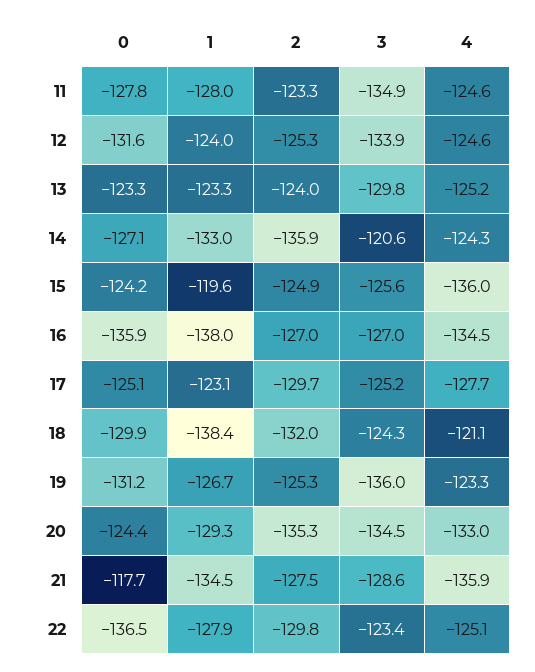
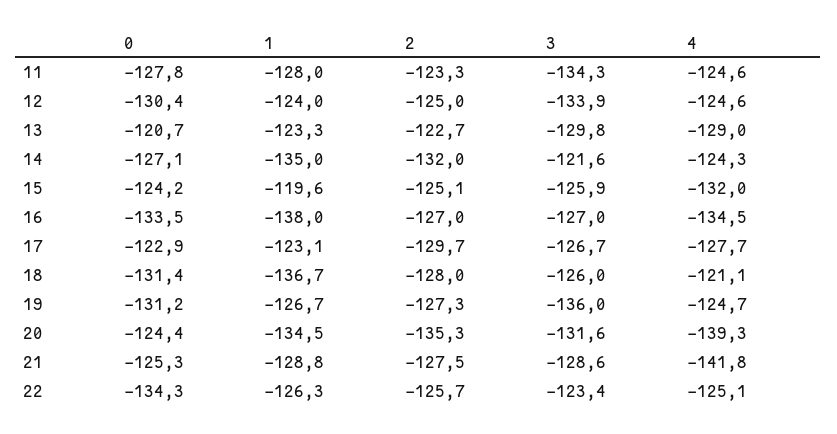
3, 11: -134.9 -> -134.3
0, 12: -131.6 -> -130.4
2, 12: -125.3 -> -125
0, 13: -123.3 -> -120.7
2, 13: -124 -> -122.7
4, 13: -125.2 -> -129
1, 14: -133 -> -135
2, 14: -135.9 -> -132
3, 14: -120.6 -> -121.6
2, 15: -124.9 -> -125.1
3, 15: -125.6 -> -125.9
4, 15: -136 -> -132
0, 16: -135.9 -> -133.5
0, 17: -125.1 -> -122.9
3, 17: -125.2 -> -126.7
0, 18: -129.9 -> -131.4
1, 18: -138.4 -> -136.7
2, 18: -132 -> -128
3, 18: -124.3 -> -126
2, 19: -125.3 -> -127.3
4, 19: -123.3 -> -124.7
1, 20: -129.3 -> -134.5
3, 20: -134.5 -> -131.6
4, 20: -133 -> -139.3
0, 21: -117.7 -> -125.3
1, 21: -134.5 -> -128.8
4, 21: -135.9 -> -141.8
0, 22: -136.5 -> -134.3
1, 22: -127.9 -> -126.3
2, 22: -129.8 -> -125.7

